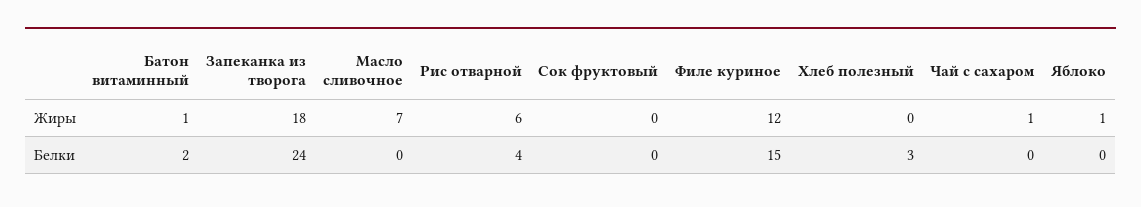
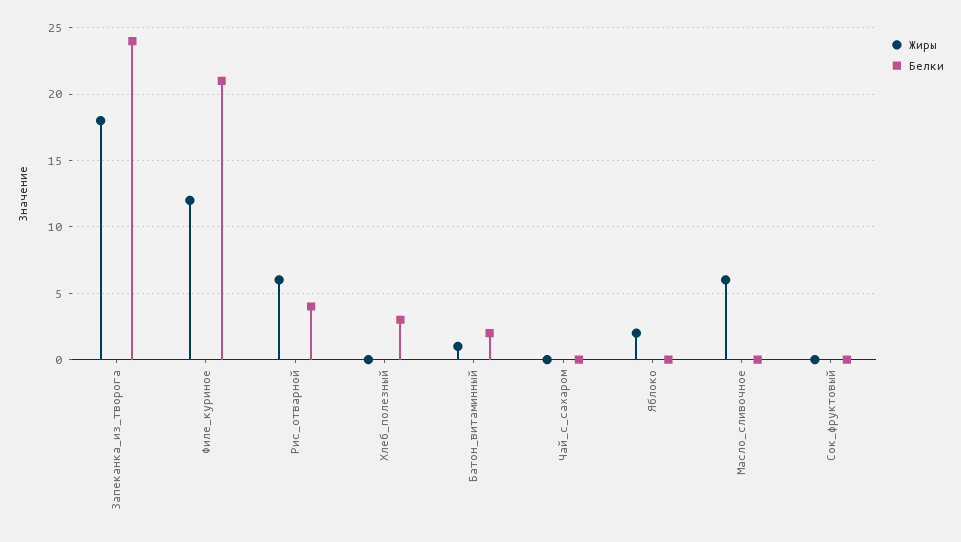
Жиры, Масло сливочное: 7 -> 6
Жиры, Чай с сахаром: 1 -> 0
Жиры, Яблоко: 1 -> 2
Белки, Филе куриное: 15 -> 21

